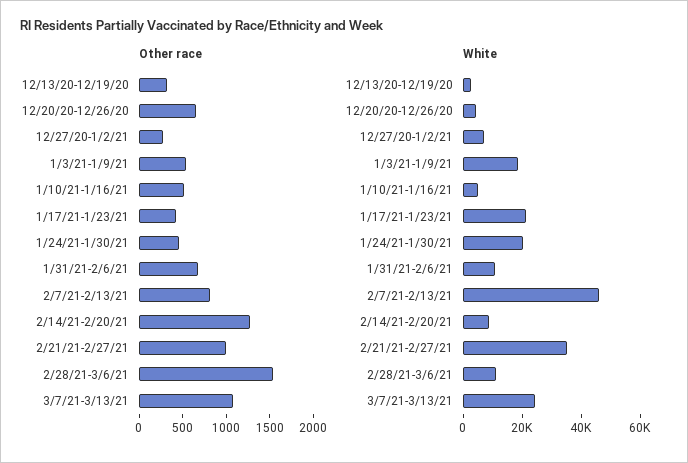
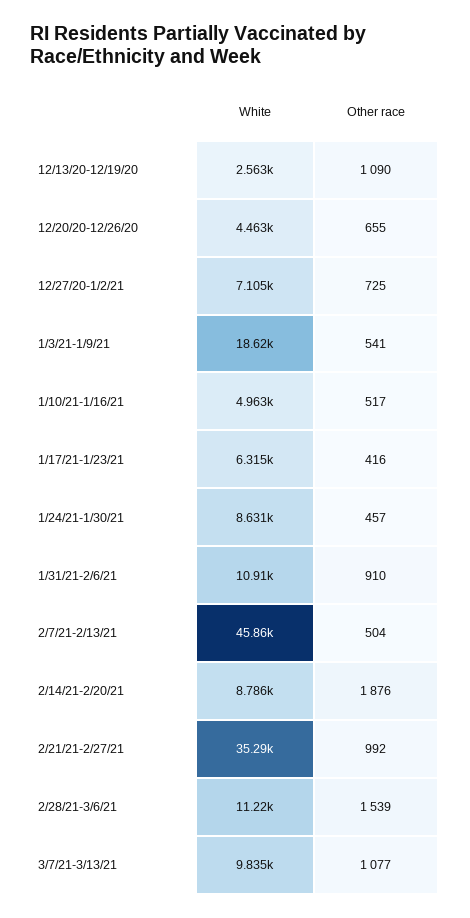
Other race, 12/13/20-12/19/20: 300 -> 1090
Other race, 12/27/20-1/2/21: 300 -> 725
Other race, 1/31/21-2/6/21: 700 -> 910
Other race, 2/7/21-2/13/21: 800 -> 504
Other race, 2/14/21-2/20/21: 1300 -> 1876
White, 1/17/21-1/23/21: 20000 -> 6315
White, 1/24/21-1/30/21: 20000 -> 8631
White, 3/7/21-3/13/21: 25000 -> 9835

